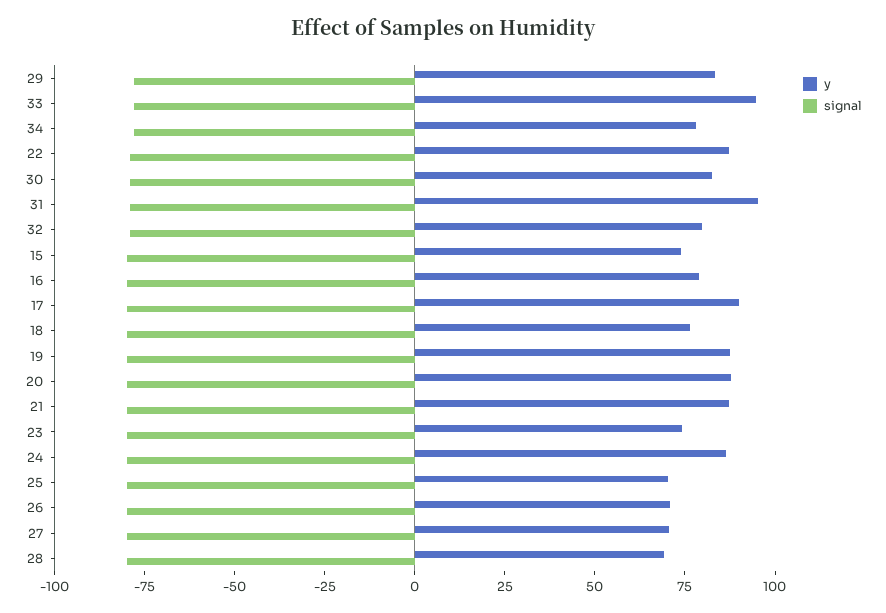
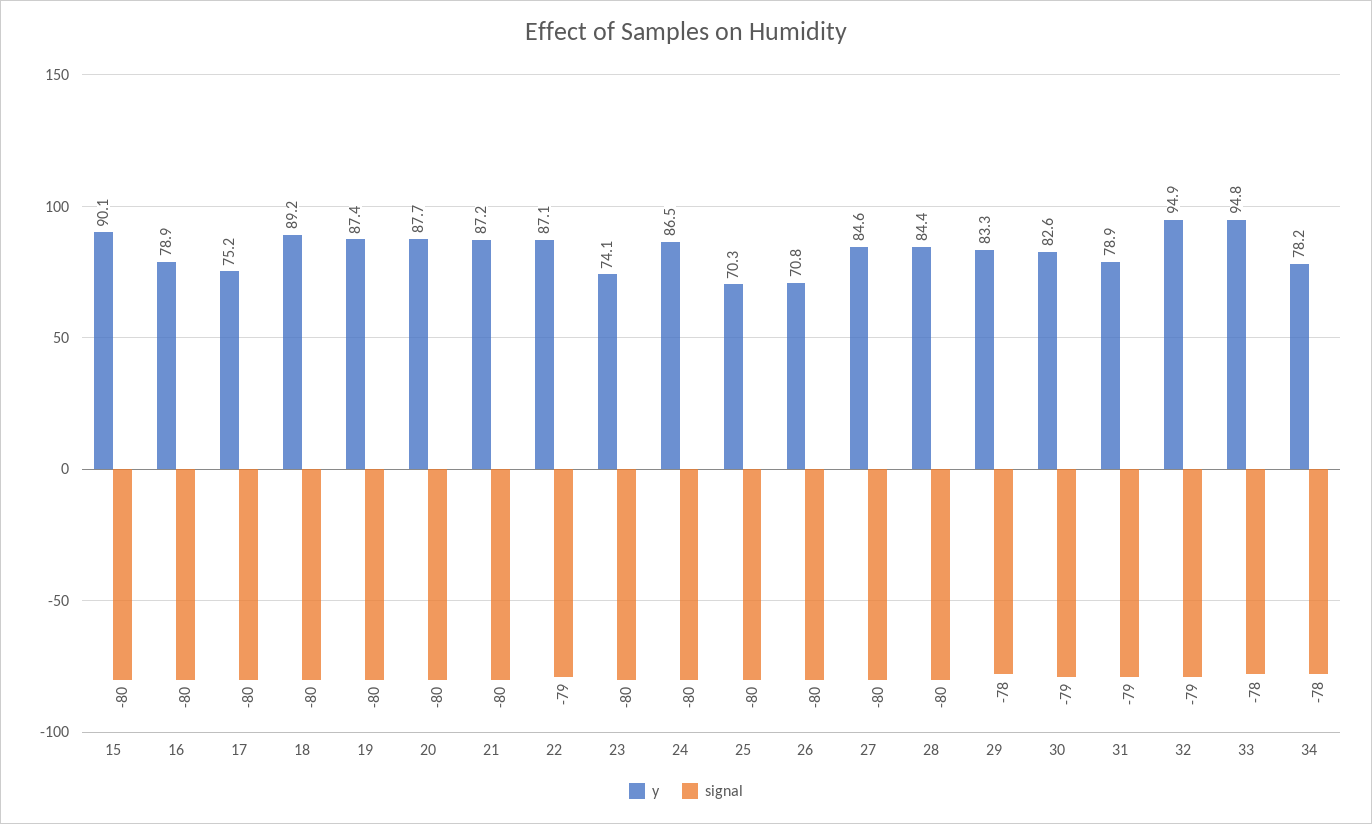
y, 31: 95 -> 78.9
y, 32: 80 -> 94.9
y, 15: 75 -> 90.1
y, 17: 90 -> 75.2
y, 18: 75 -> 89.2
y, 27: 70 -> 84.6
y, 28: 70 -> 84.4

